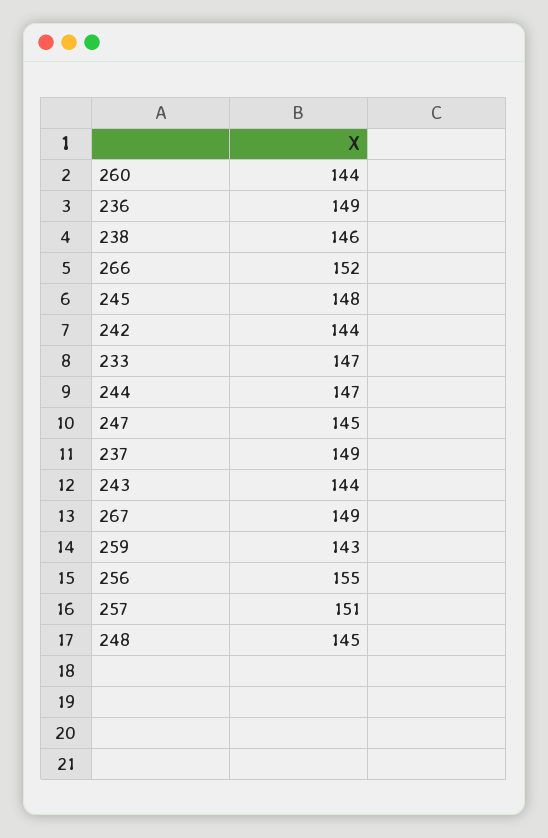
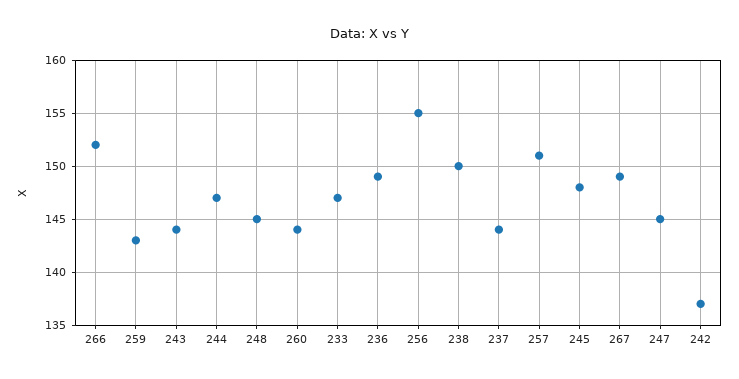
238: 146 -> 150
242: 144 -> 137
237: 149 -> 144

